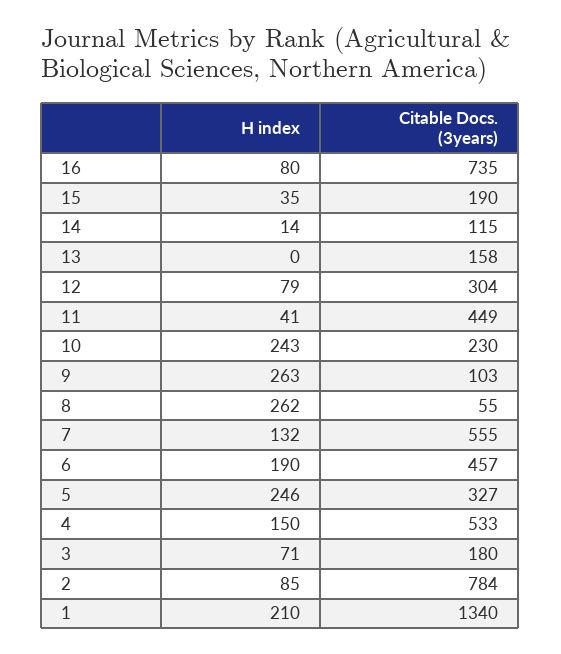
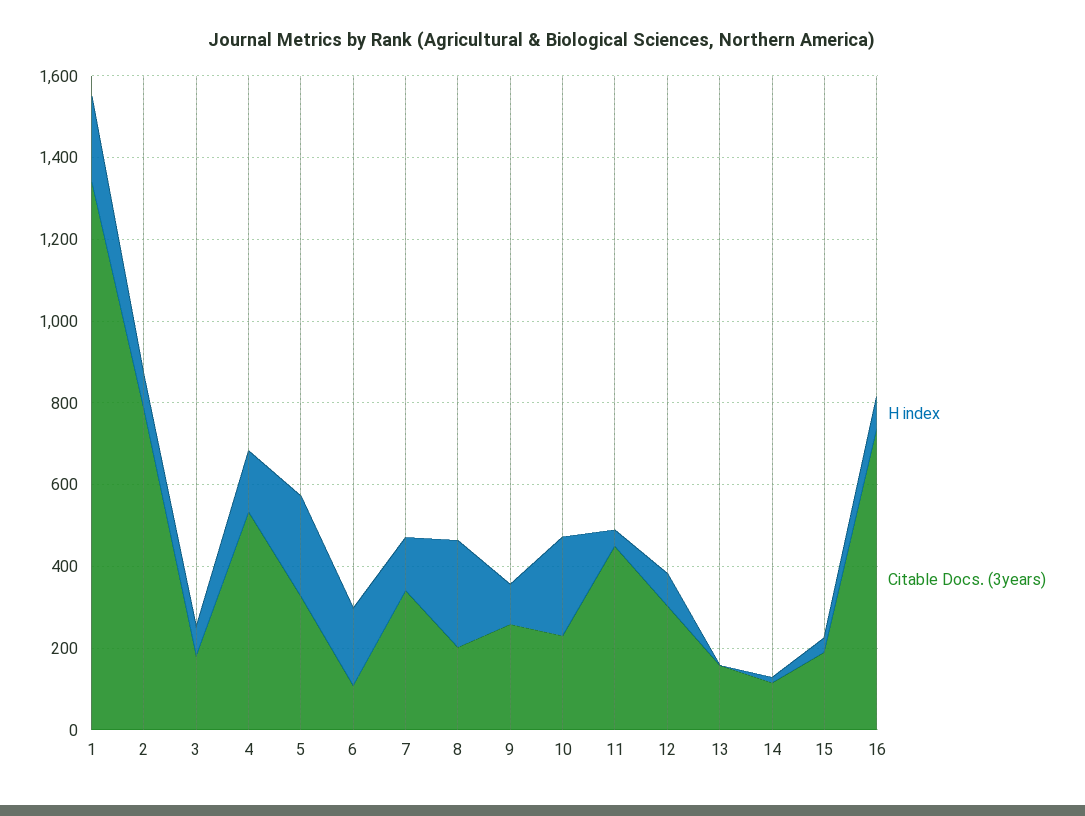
H index, 9: 263 -> 100
Citable Docs. (3years), 9: 103 -> 250
Citable Docs. (3years), 8: 55 -> 200
Citable Docs. (3years), 7: 555 -> 350
Citable Docs. (3years), 6: 457 -> 100

